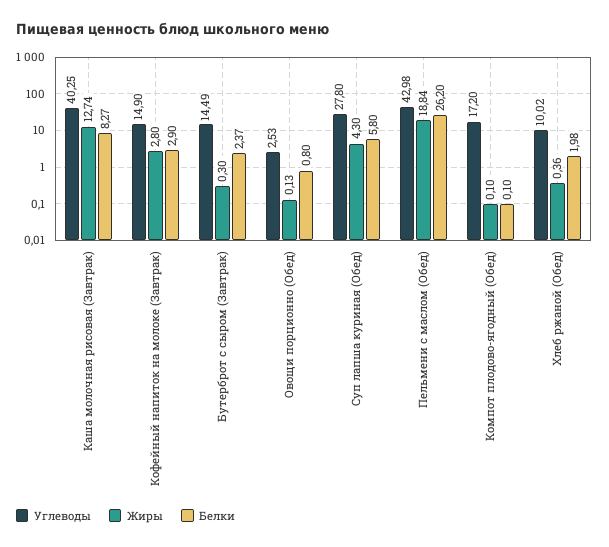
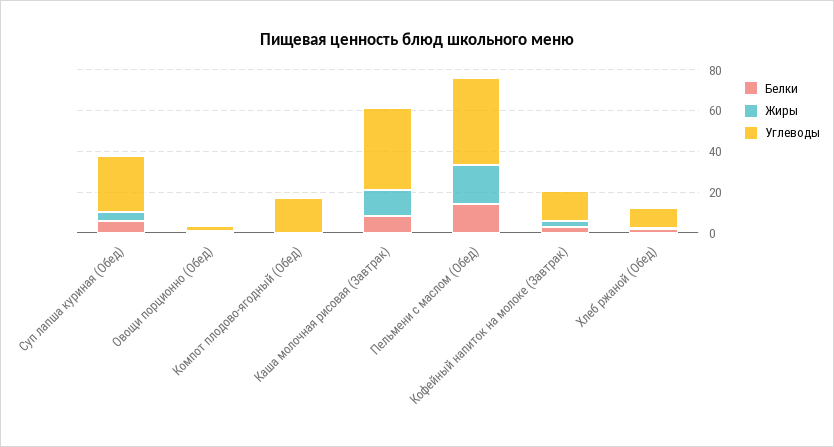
Углеводы, Бутерброт с сыром (Завтрак): 14.49 -> none
Жиры, Бутерброт с сыром (Завтрак): 0.3 -> none
Белки, Бутерброт с сыром (Завтрак): 2.37 -> none
Белки, Пельмени с маслом (Обед): 26.2 -> 15

